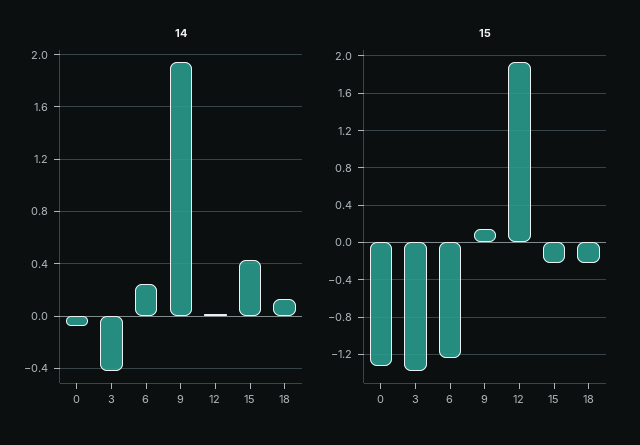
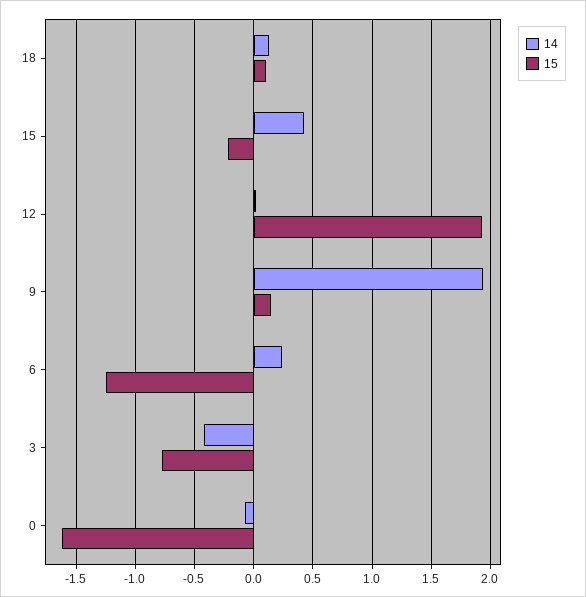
15, 0: -1.3 -> -1.6
15, 3: -1.4 -> -0.8
15, 18: -0.2 -> 0.1

